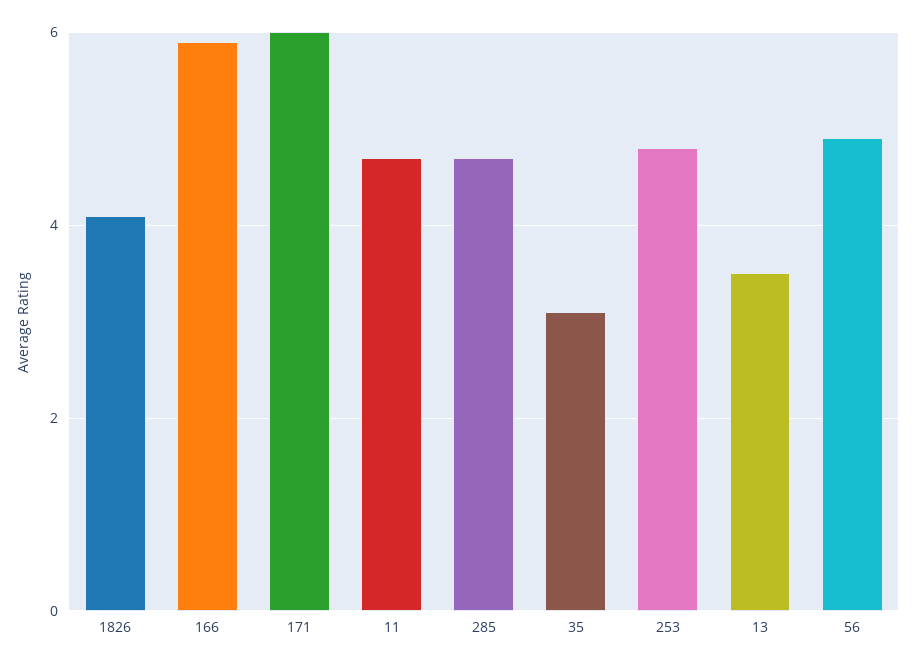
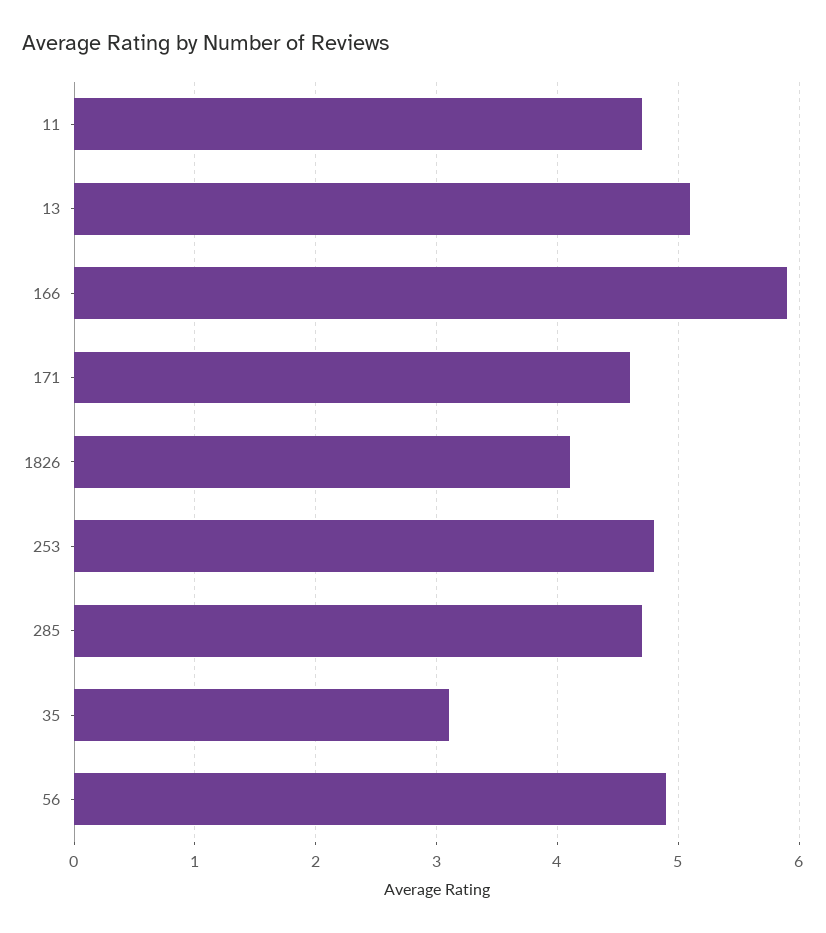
171: 6 -> 4.6
13: 3.5 -> 5.1

